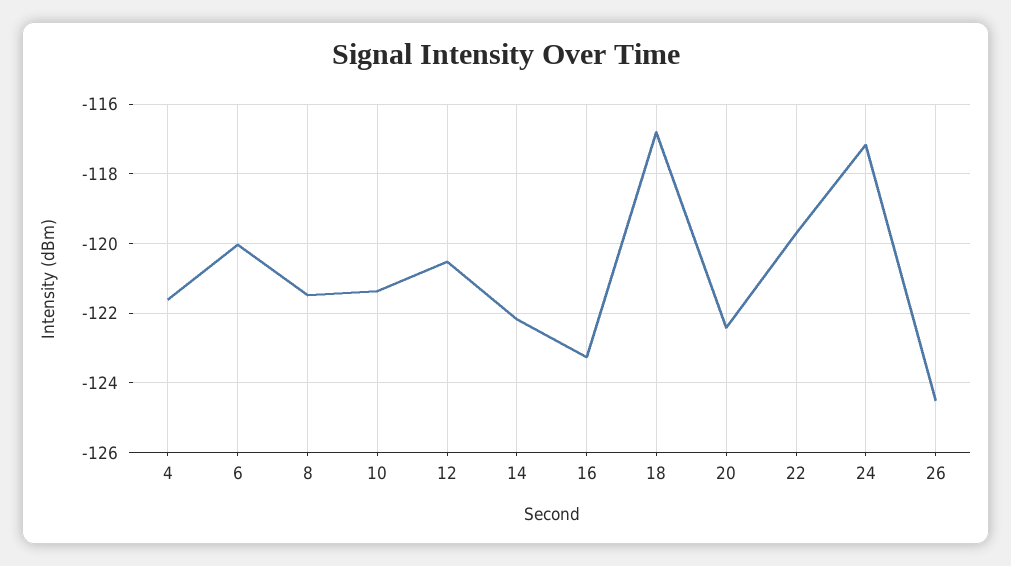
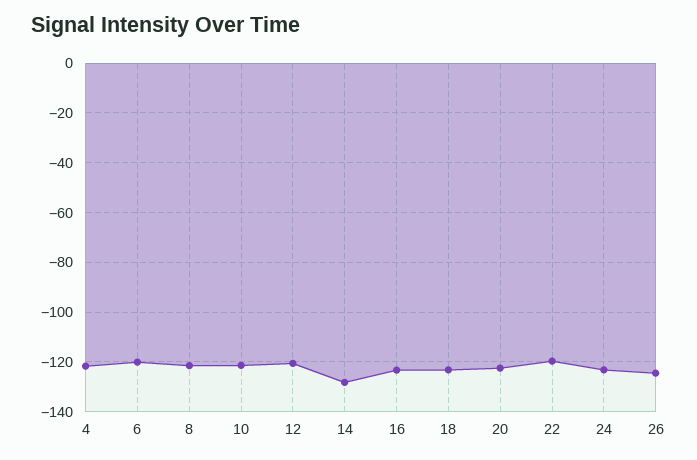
14: -122.2 -> -127.5
18: -116.8 -> -122.5
24: -117.2 -> -122.5

